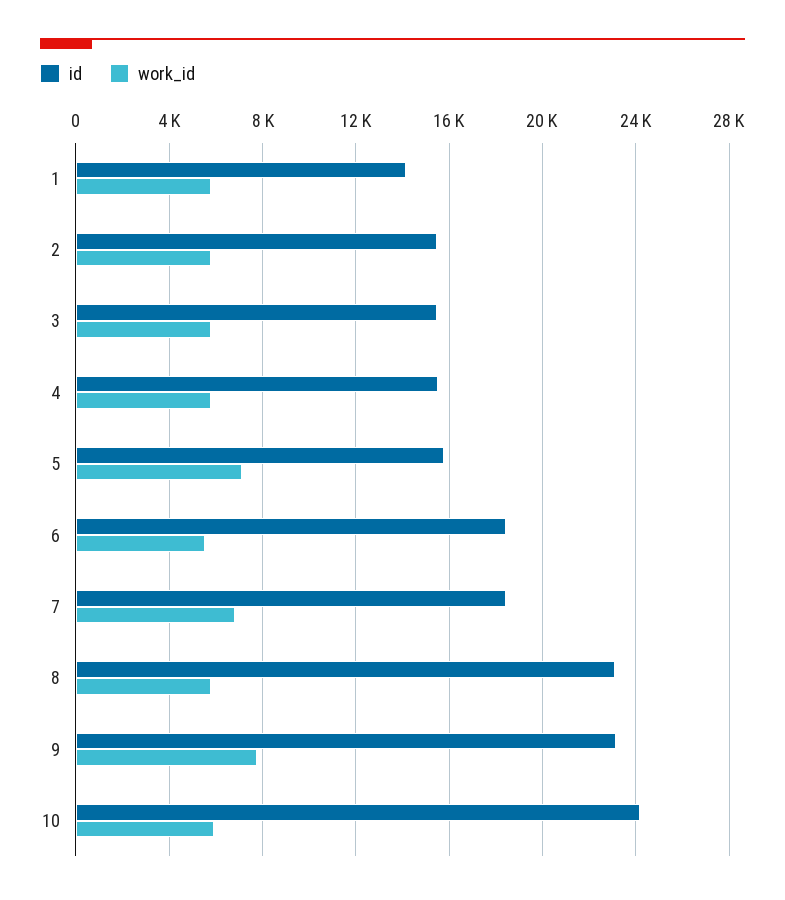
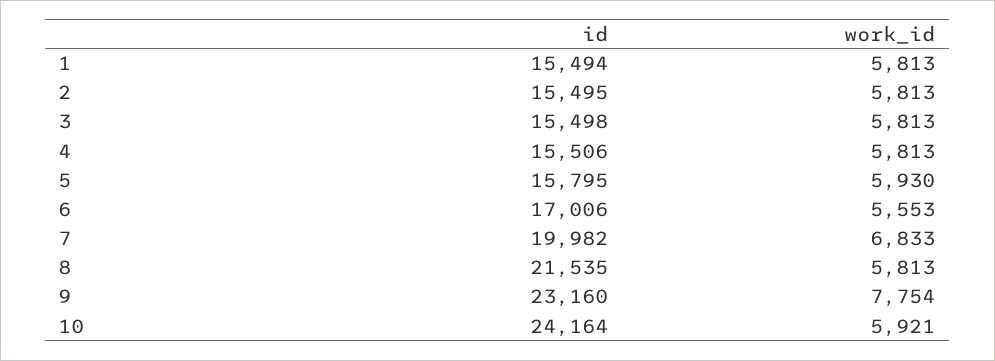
id, 1: 14000 -> 15494
work_id, 5: 7000 -> 5930
id, 6: 18500 -> 17006
id, 7: 18500 -> 19982
id, 8: 23000 -> 21535

